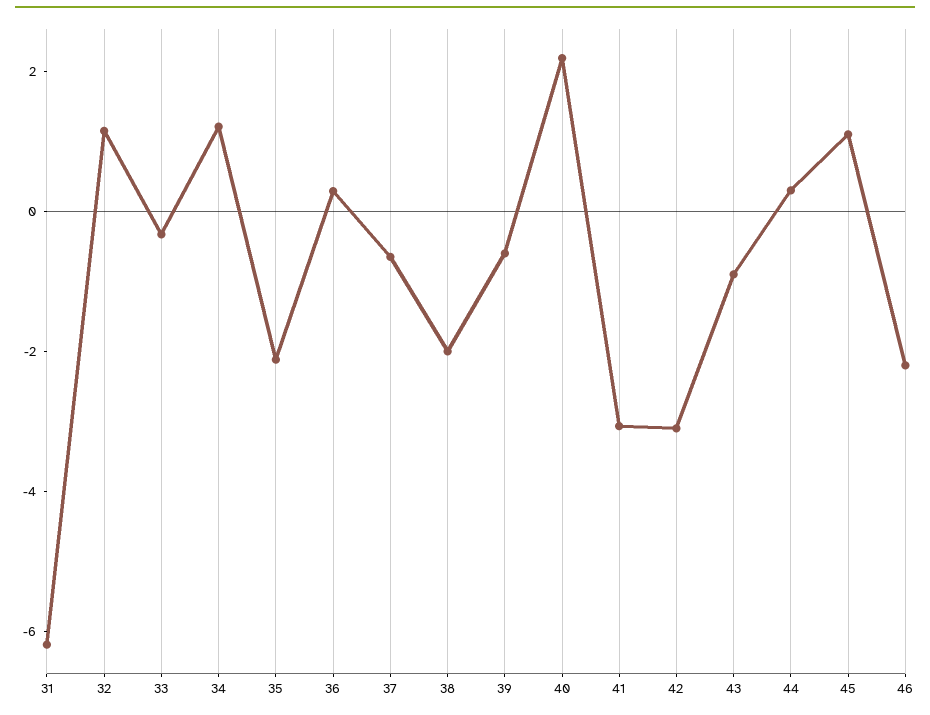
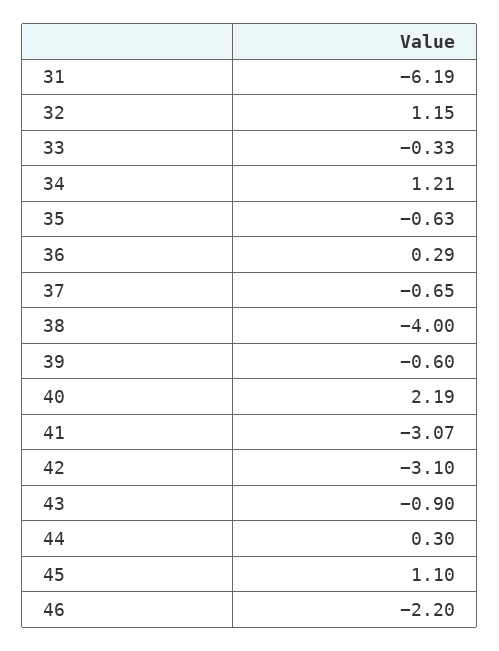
35: -2 -> -0.63
38: -2 -> -4

